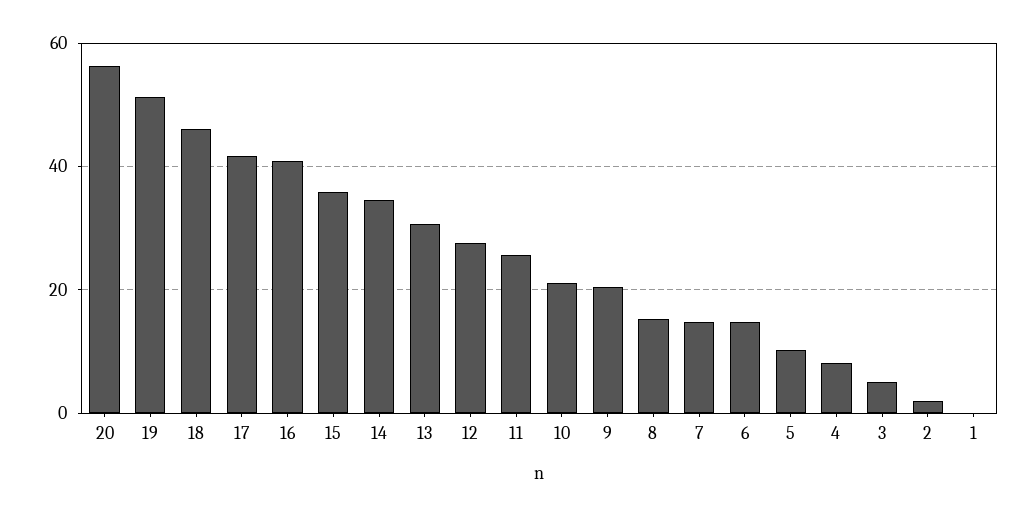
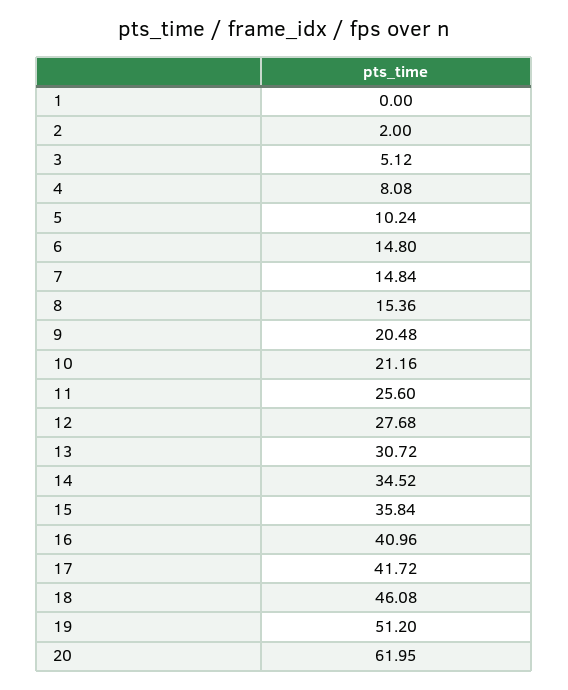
20: 56 -> 61.95

